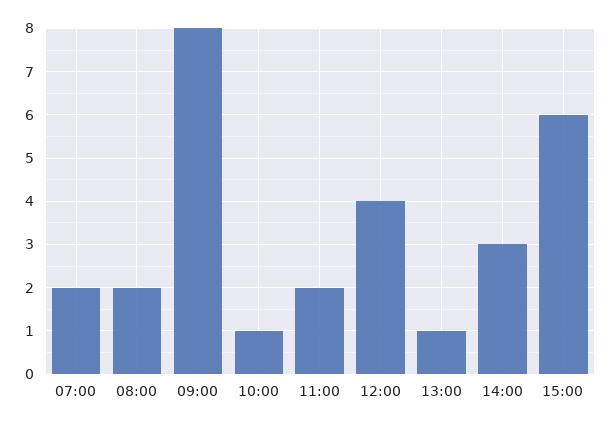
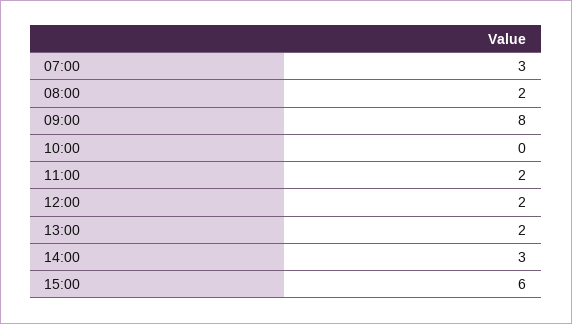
07:00: 2 -> 3
10:00: 1 -> 0
12:00: 4 -> 2
13:00: 1 -> 2

